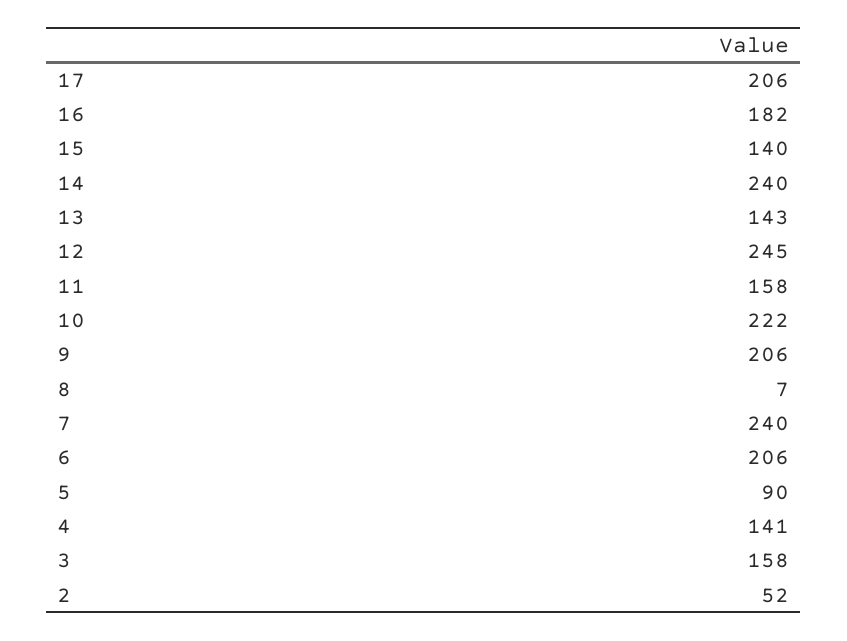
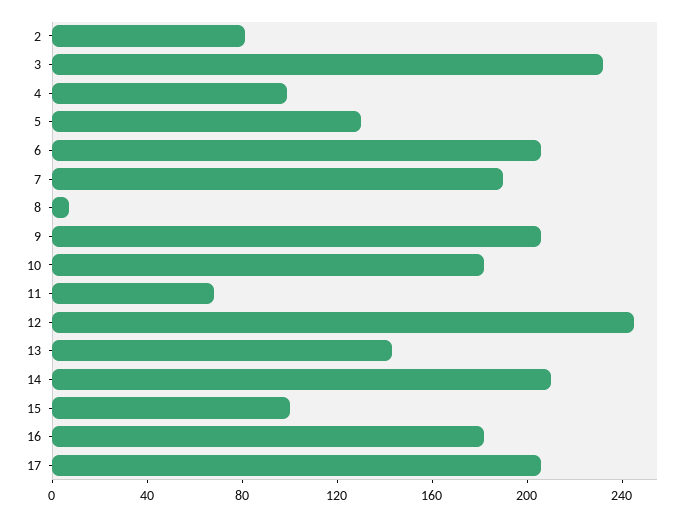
15: 140 -> 100
14: 240 -> 210
11: 158 -> 70
10: 222 -> 180
7: 240 -> 190
5: 90 -> 130
4: 141 -> 100
3: 158 -> 230
2: 52 -> 80

